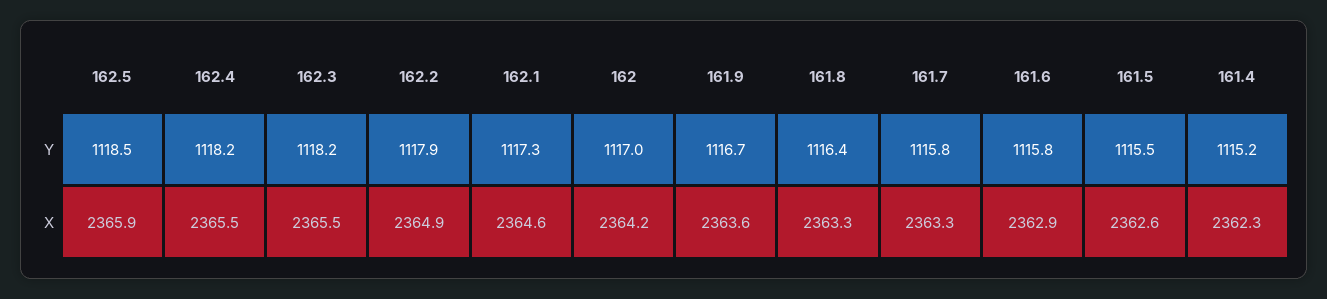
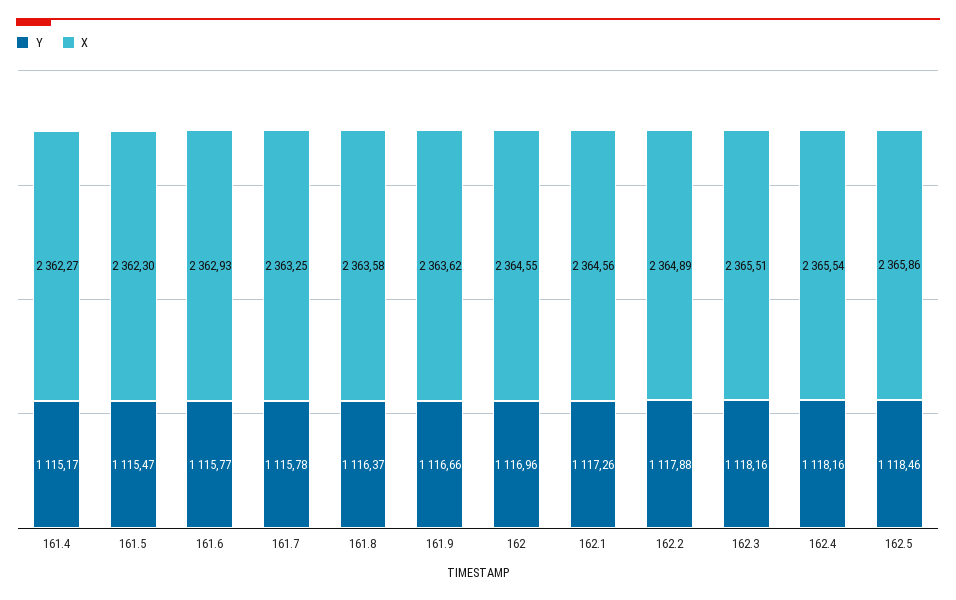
X, 162: 2364.2 -> 2364.55
X, 161.8: 2363.3 -> 2363.58
X, 161.5: 2362.6 -> 2362.3

